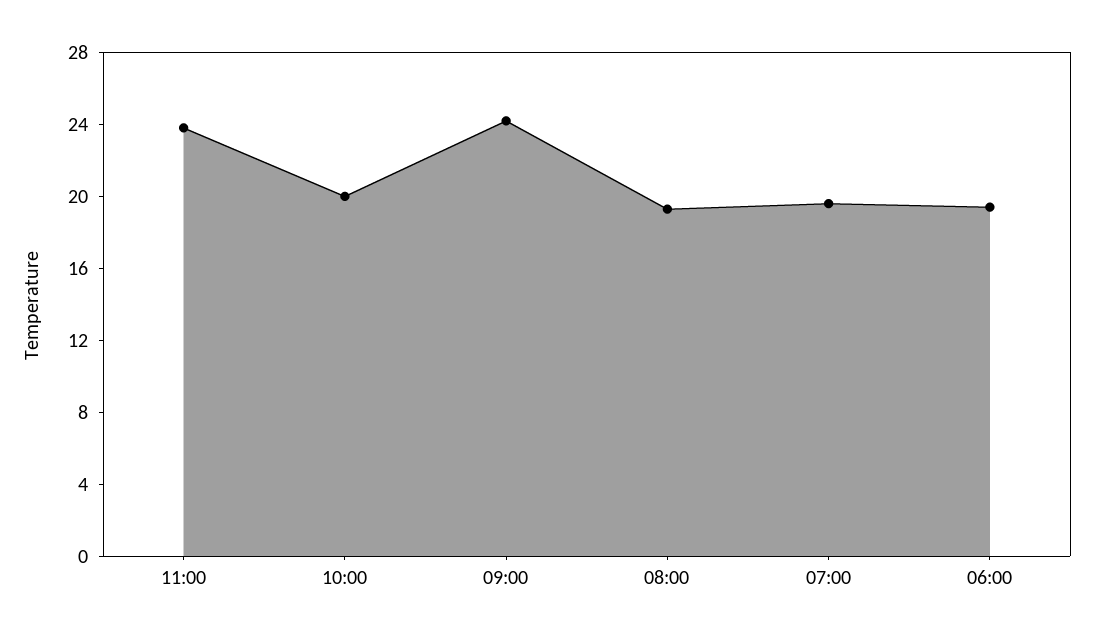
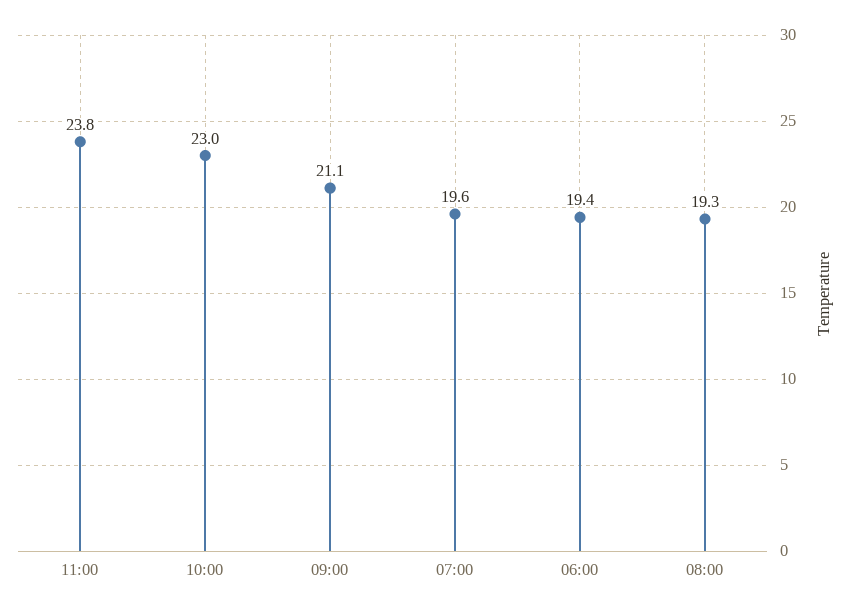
10:00: 20 -> 23
09:00: 24 -> 21.1

